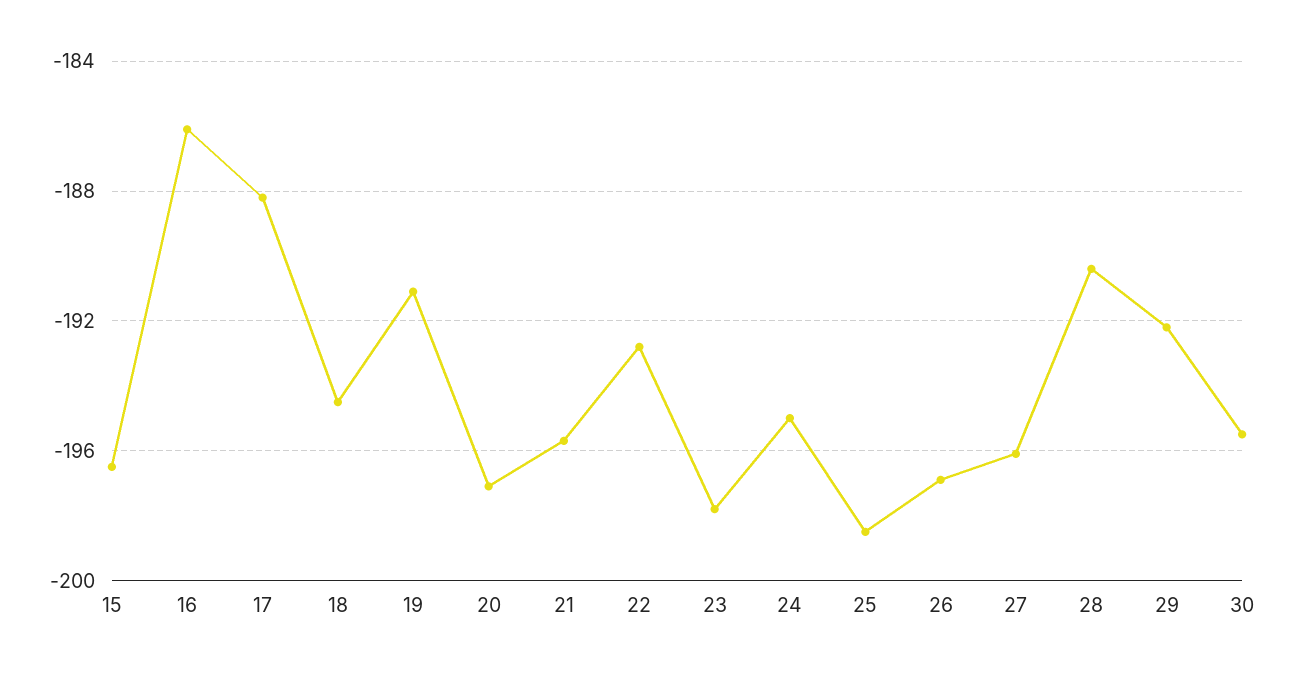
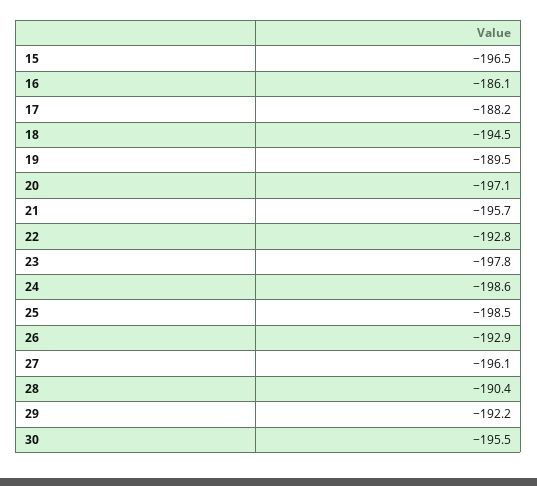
19: -191 -> -189.5
24: -195 -> -198.6
26: -197 -> -192.9

